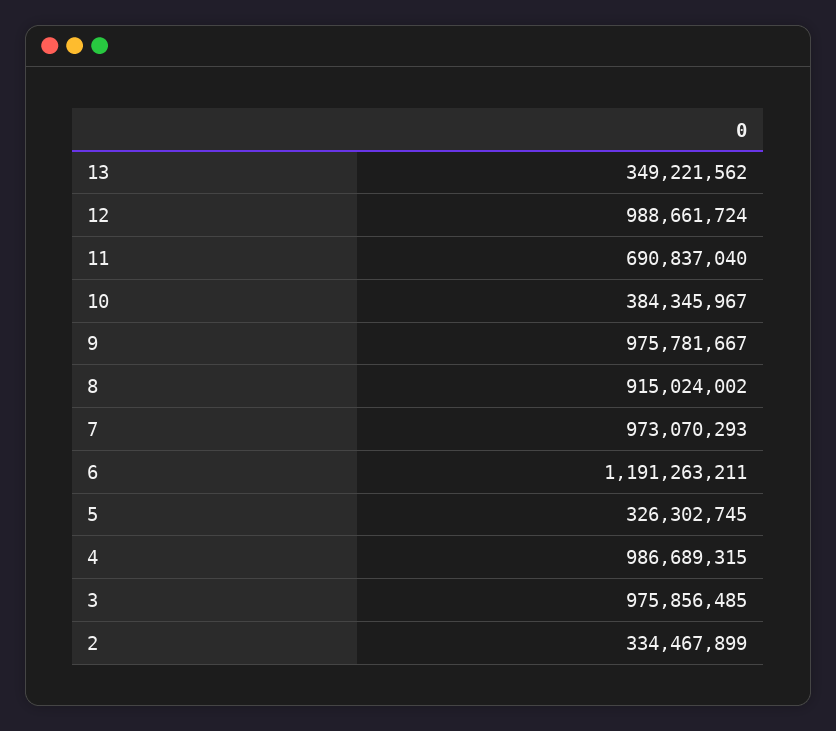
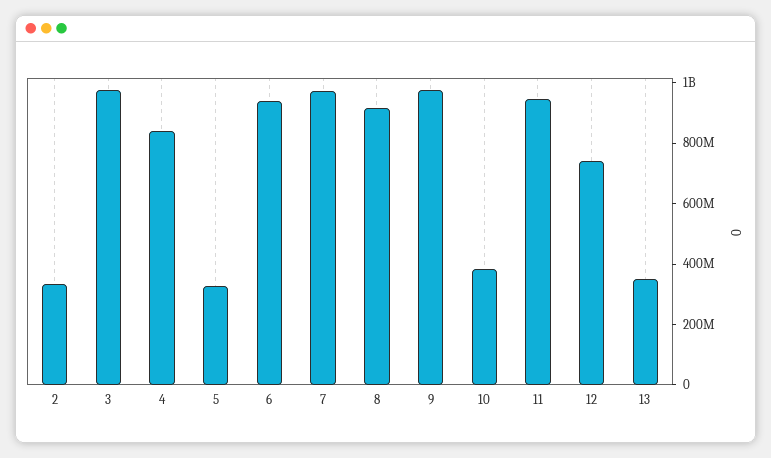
12: 988661724 -> 750000000
11: 690837040 -> 950000000
6: 1191263211 -> 950000000
4: 986689315 -> 850000000

